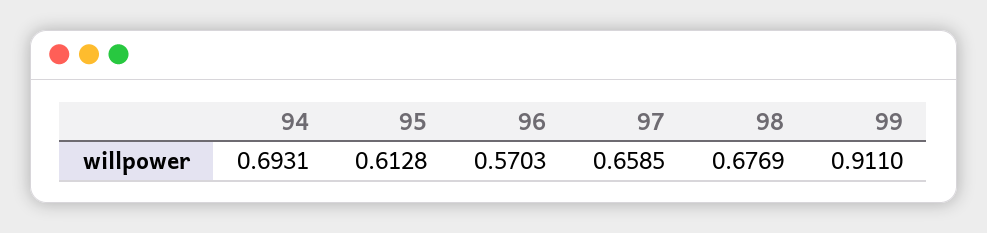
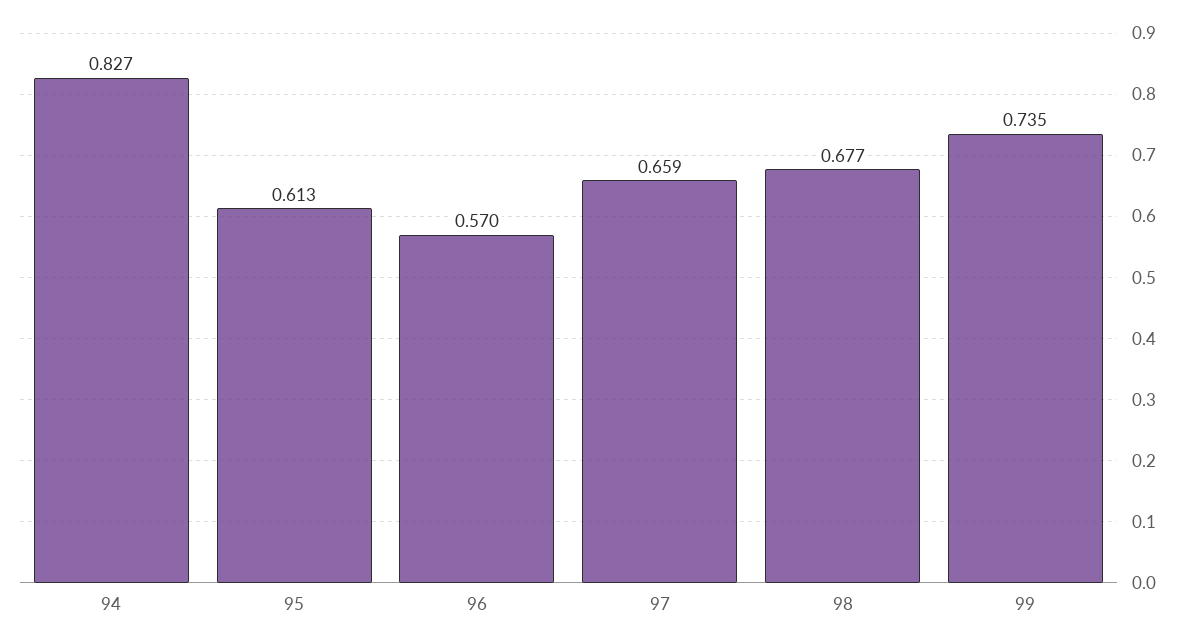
94: 0.6931 -> 0.827
99: 0.911 -> 0.735

